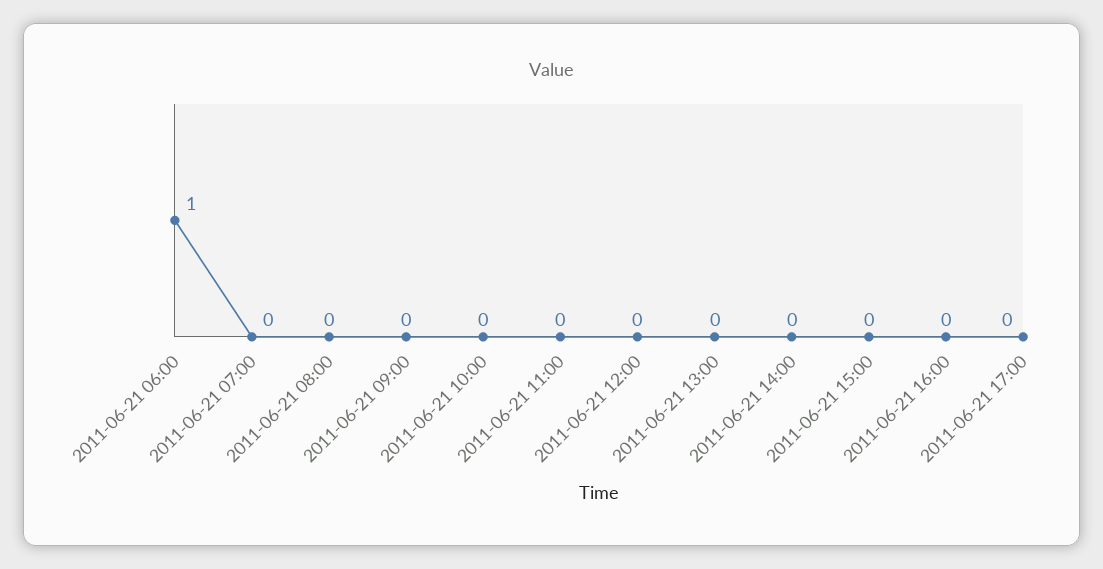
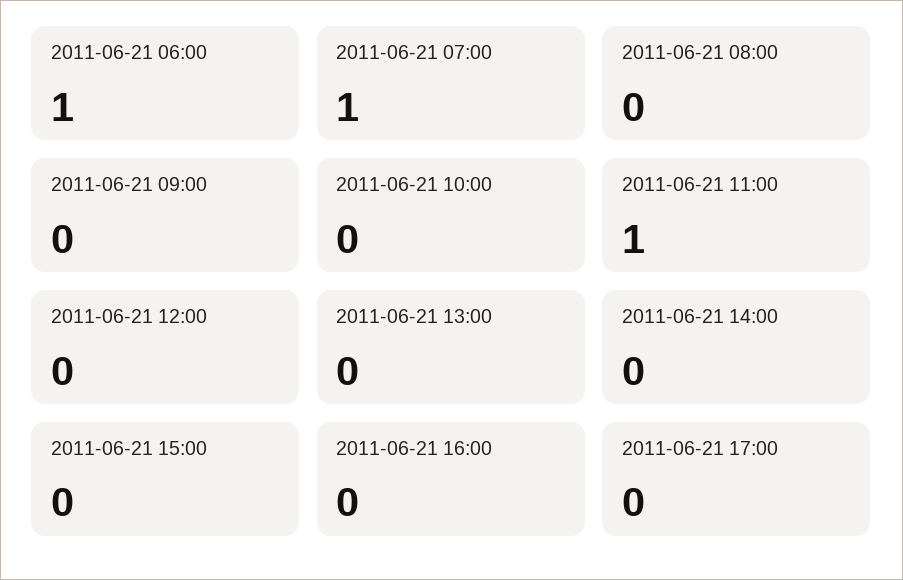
2011-06-21 07:00: 0 -> 1
2011-06-21 11:00: 0 -> 1

